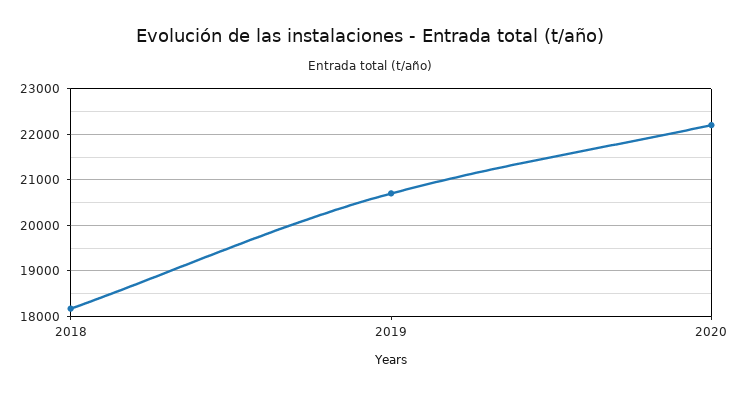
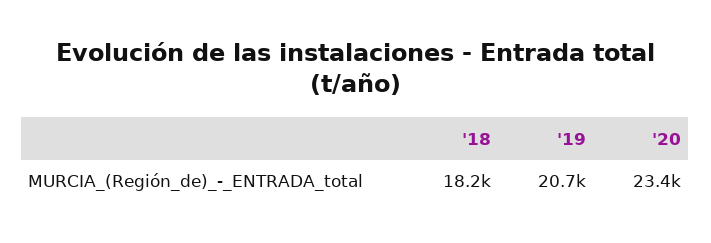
2020: 22200 -> 23400

